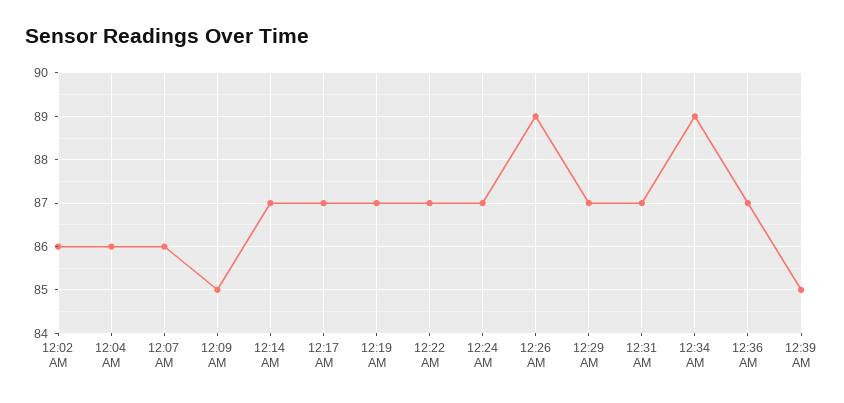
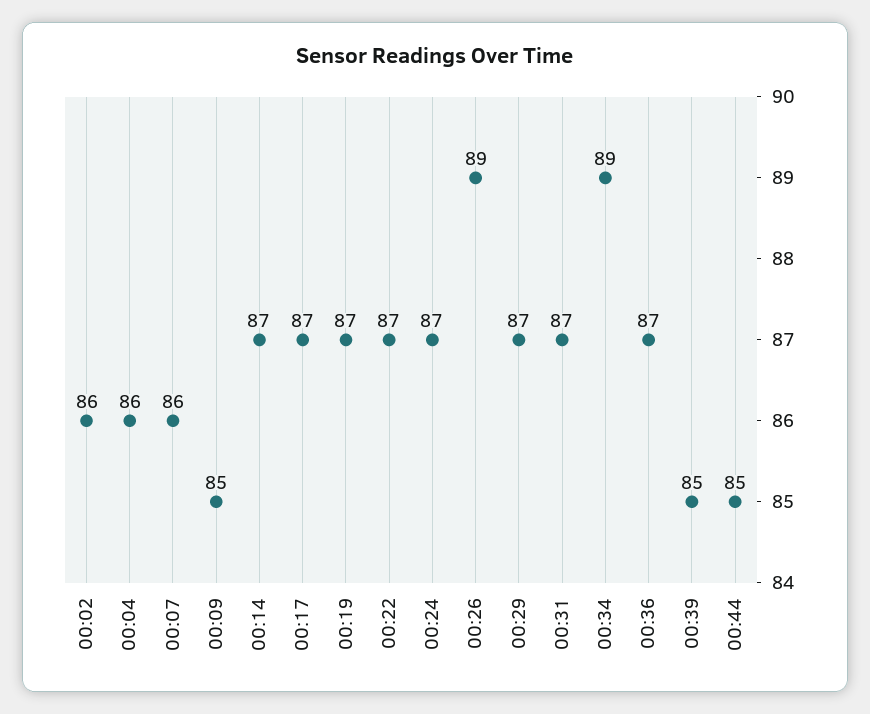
00:44: none -> 85

